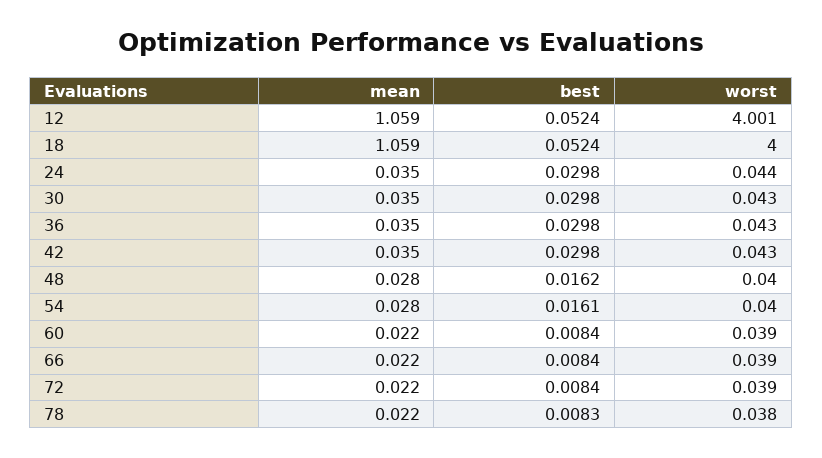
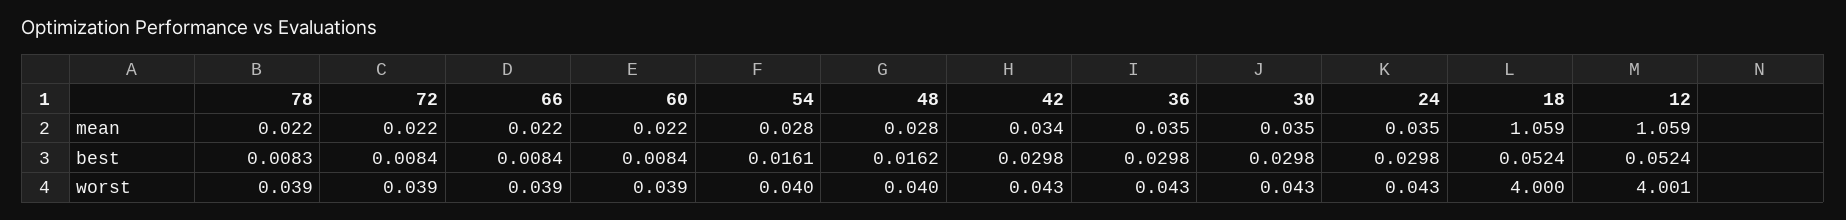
worst, 24: 0.044 -> 0.043
mean, 42: 0.035 -> 0.034
worst, 78: 0.038 -> 0.039

